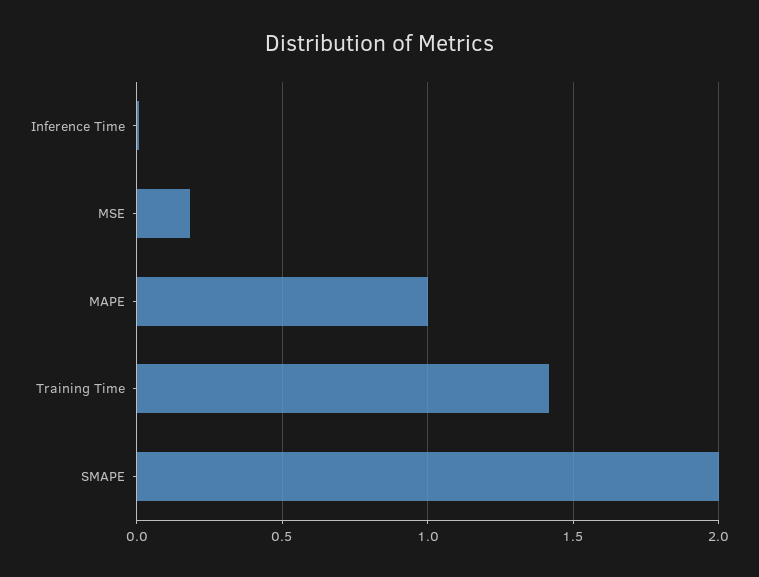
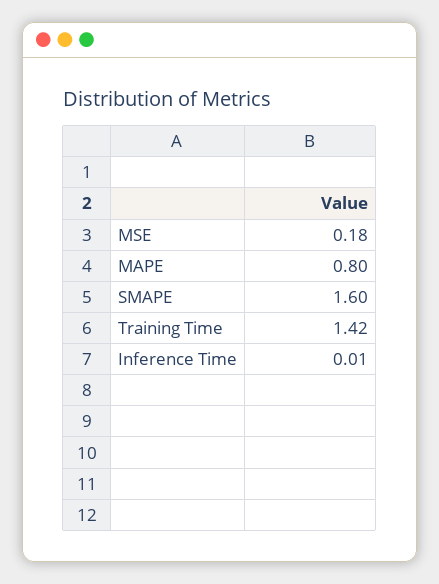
MAPE: 1 -> 0.8
SMAPE: 2 -> 1.6

